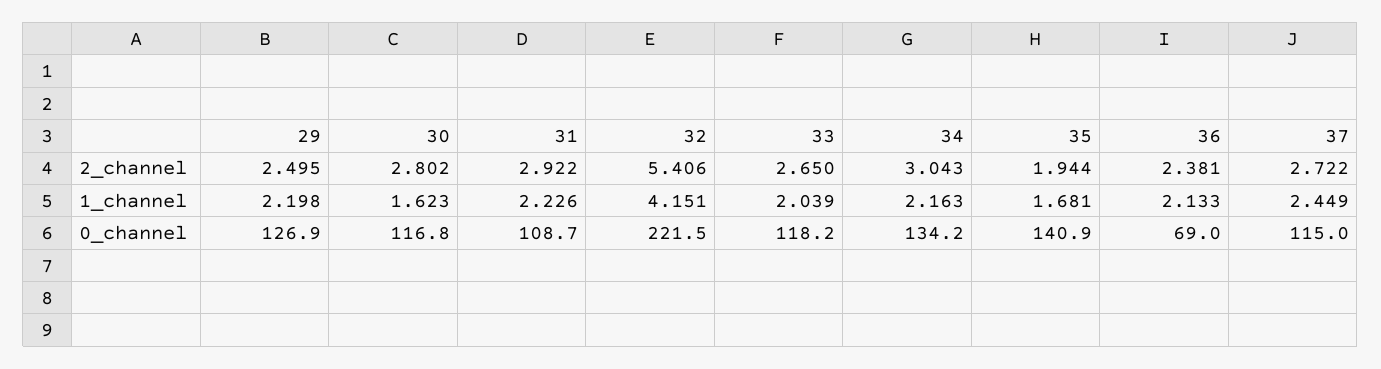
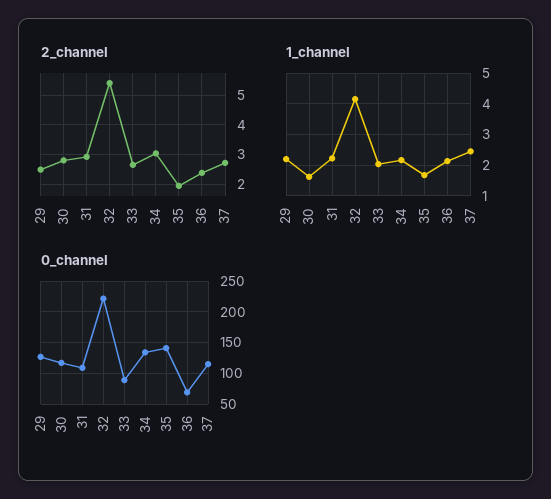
0_channel, 33: 118.2 -> 90

